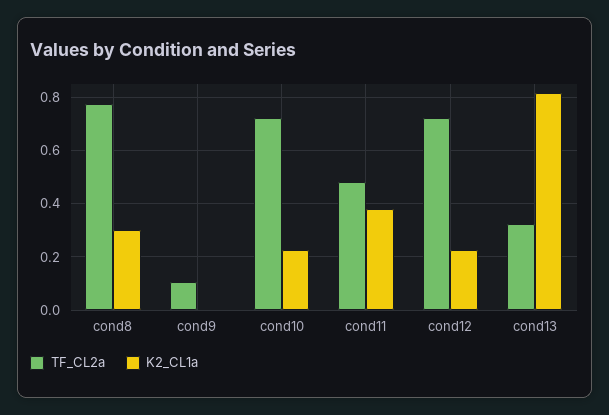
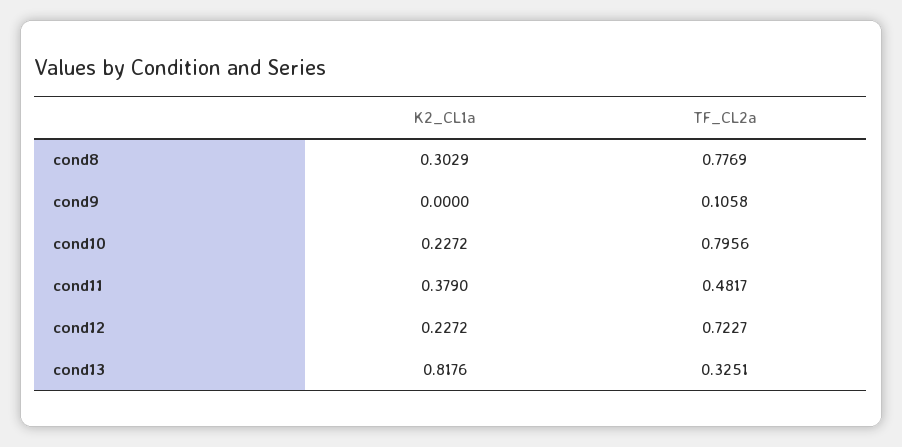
TF_CL2a, cond10: 0.725 -> 0.7956

